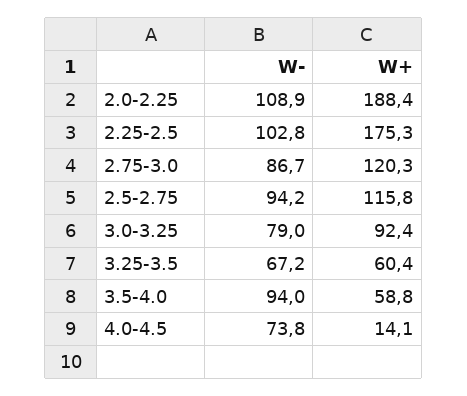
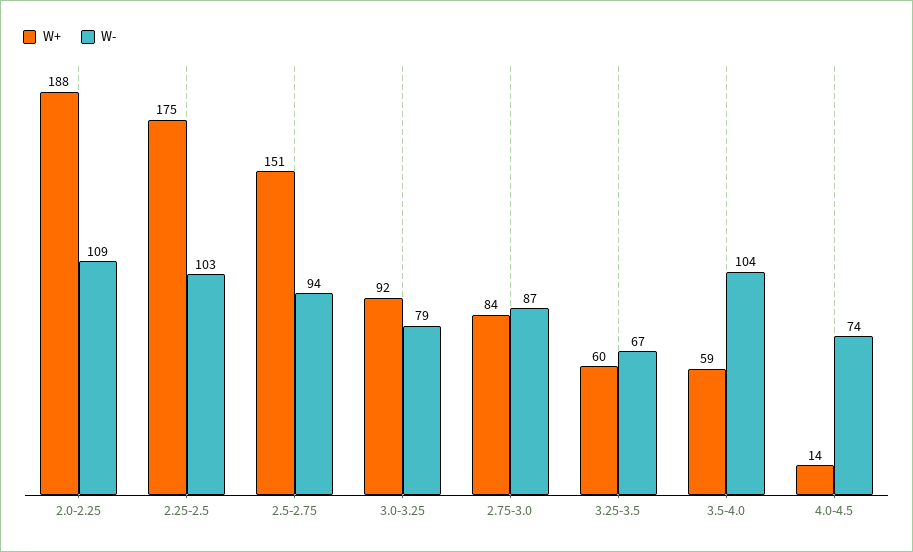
W+, 2.75-3.0: 120.3 -> 84
W+, 2.5-2.75: 115.8 -> 151
W-, 3.5-4.0: 94 -> 104

